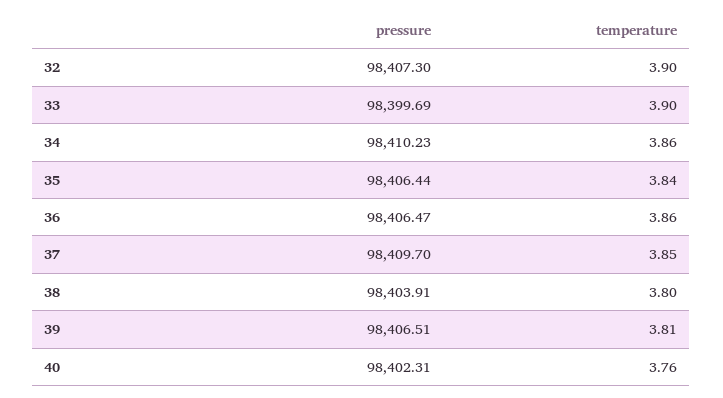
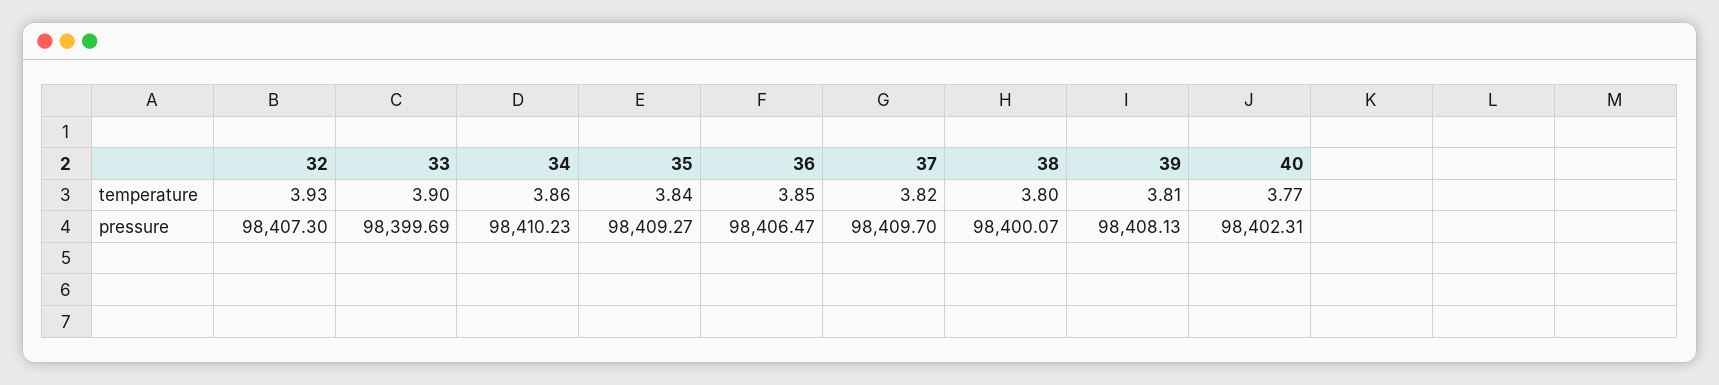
temperature, 32: 3.9 -> 3.93
pressure, 35: 98406.44 -> 98409.27
temperature, 36: 3.86 -> 3.85
temperature, 37: 3.85 -> 3.82
pressure, 38: 98403.91 -> 98400.07
pressure, 39: 98406.51 -> 98408.13
temperature, 40: 3.76 -> 3.77

